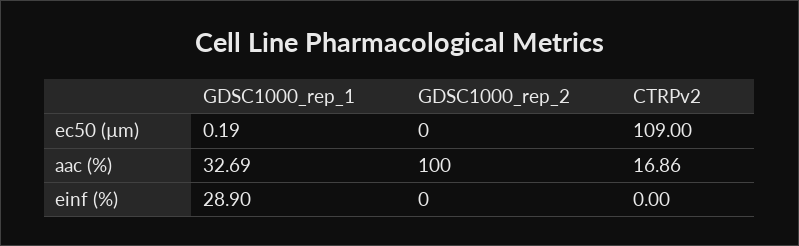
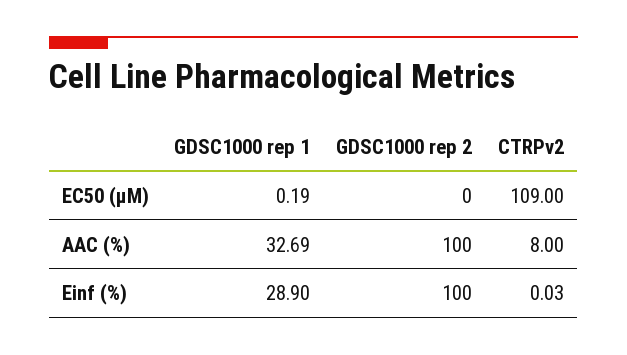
CTRPv2, aac (%): 16.86 -> 8
GDSC1000_rep_2, einf (%): 0 -> 100
CTRPv2, einf (%): 0 -> 0.03

